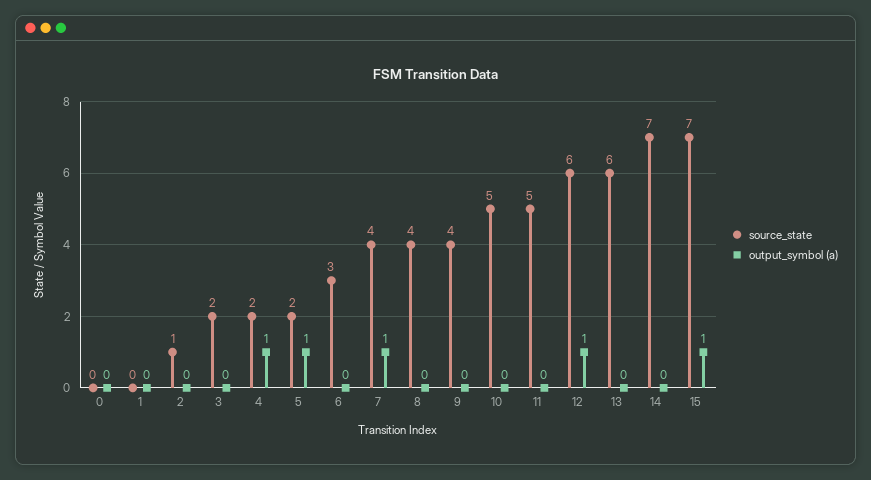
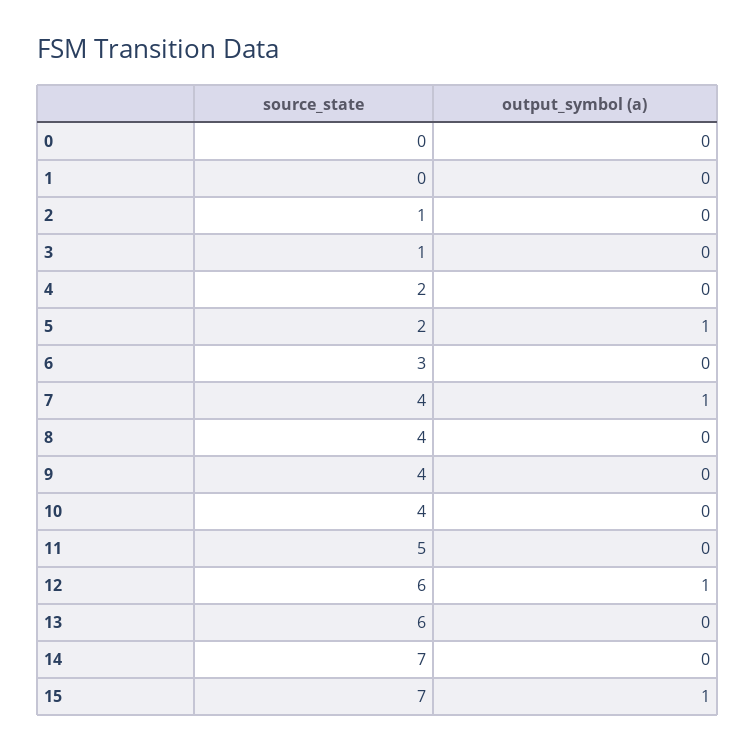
source_state, 3: 2 -> 1
output_symbol (a), 4: 1 -> 0
source_state, 10: 5 -> 4

